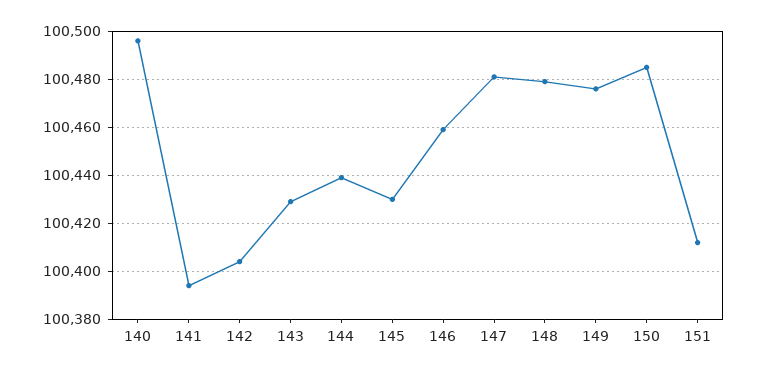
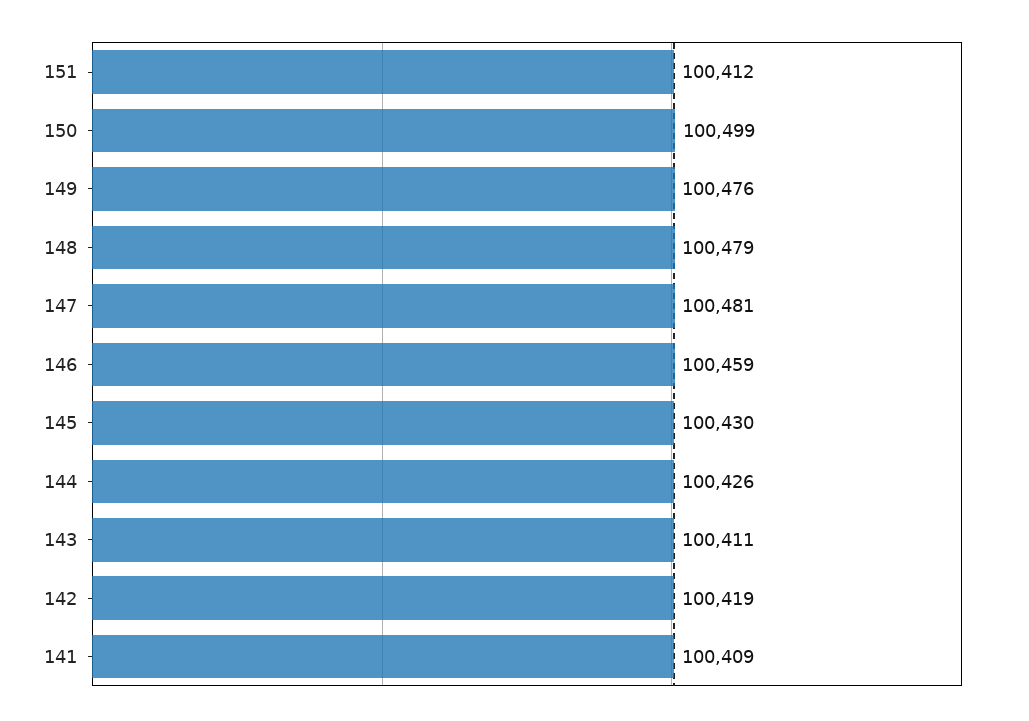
140: 100495 -> none
141: 100395 -> 100409
142: 100405 -> 100419
143: 100430 -> 100411
144: 100440 -> 100426
150: 100485 -> 100499

